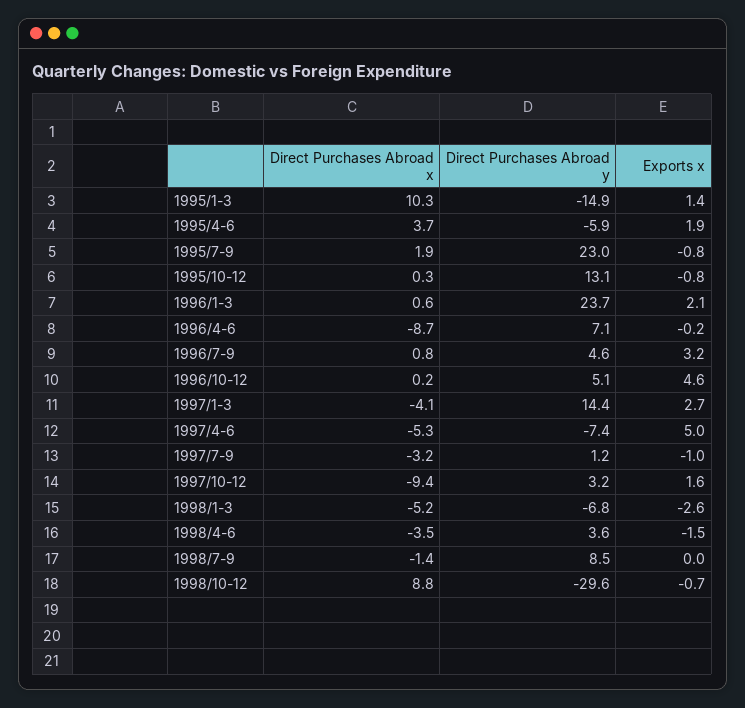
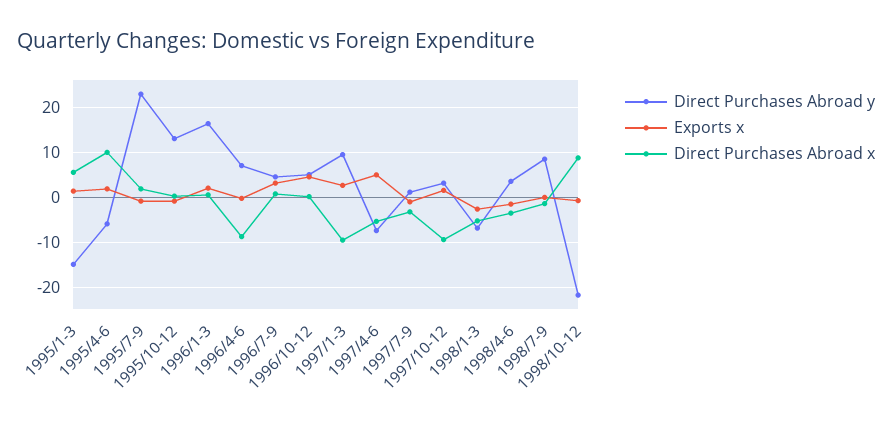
Direct Purchases Abroad x, 1995/1-3: 10.3 -> 6
Direct Purchases Abroad x, 1995/4-6: 3.7 -> 10
Direct Purchases Abroad y, 1996/1-3: 23.7 -> 16
Direct Purchases Abroad x, 1997/1-3: -4.1 -> -10
Direct Purchases Abroad y, 1997/1-3: 14.4 -> 10
Direct Purchases Abroad y, 1998/10-12: -29.6 -> -22

